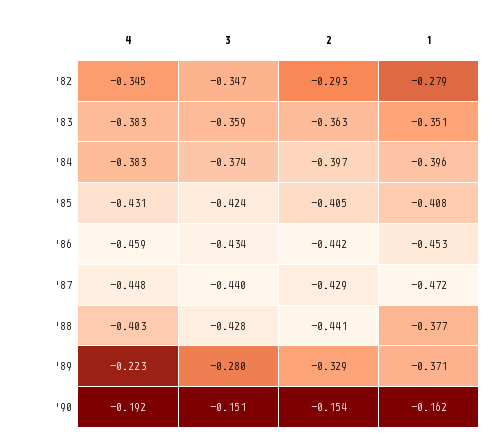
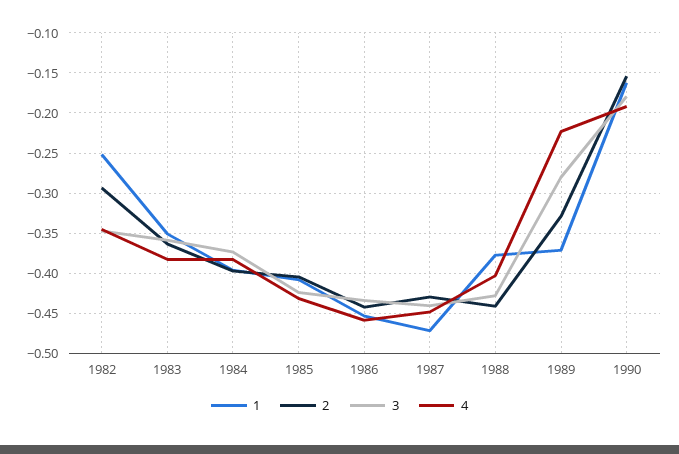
1, '82: -0.279 -> -0.25
3, '90: -0.151 -> -0.18

